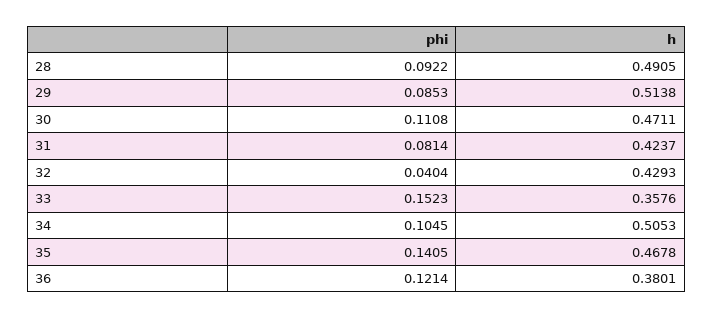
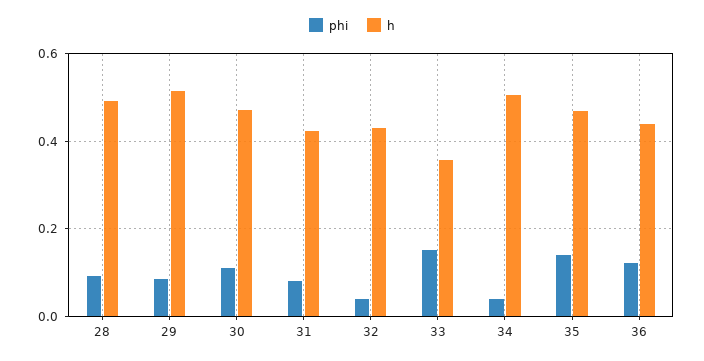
phi, 34: 0.1045 -> 0.04
h, 36: 0.3801 -> 0.44

